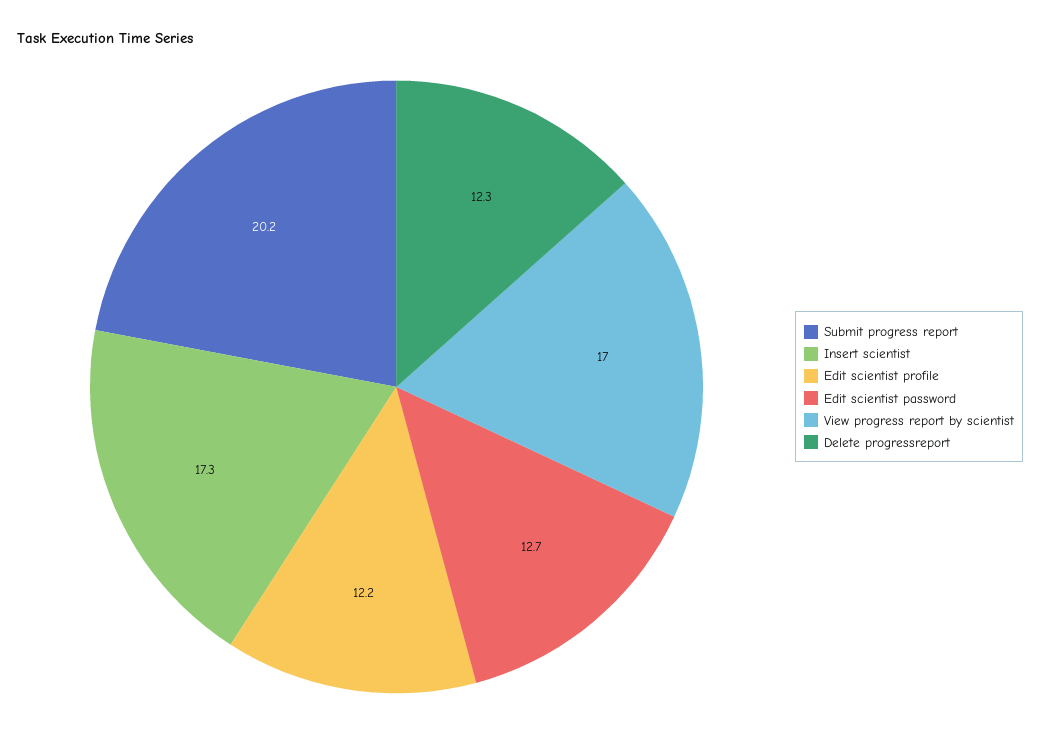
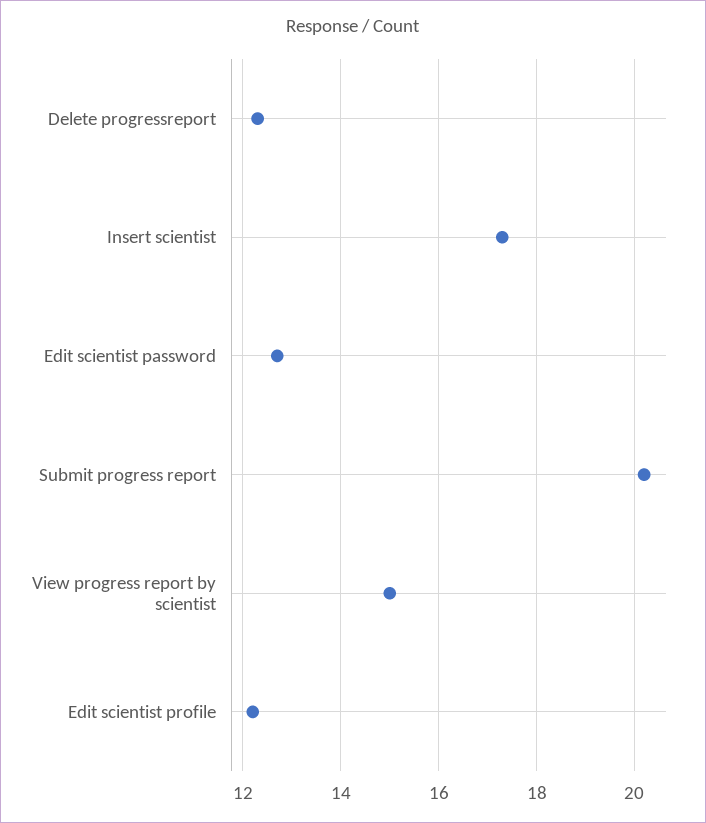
View progress report by scientist: 17 -> 15

